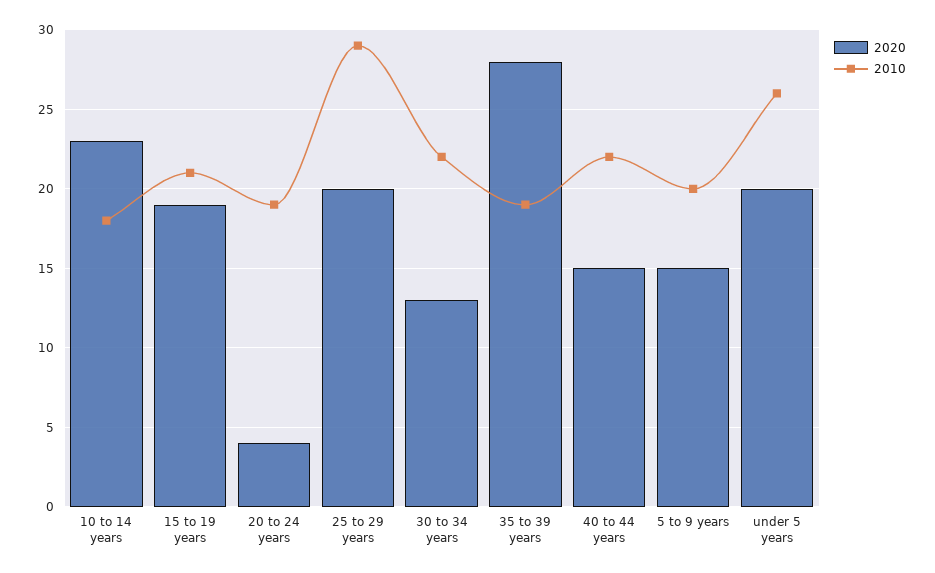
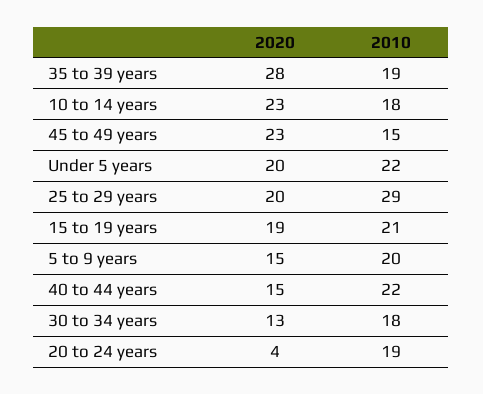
2010, 30 to 34 years: 22 -> 18
2010, under 5 years: 26 -> 22
2020, 45 to 49 years: none -> 23
2010, 45 to 49 years: none -> 15

